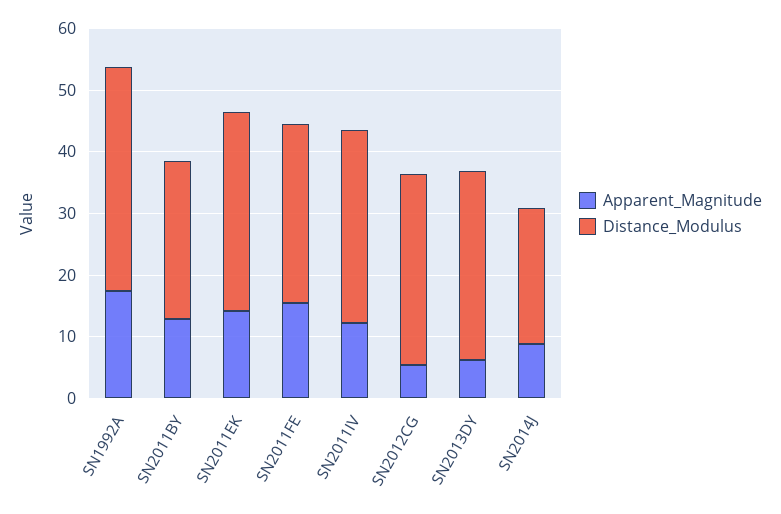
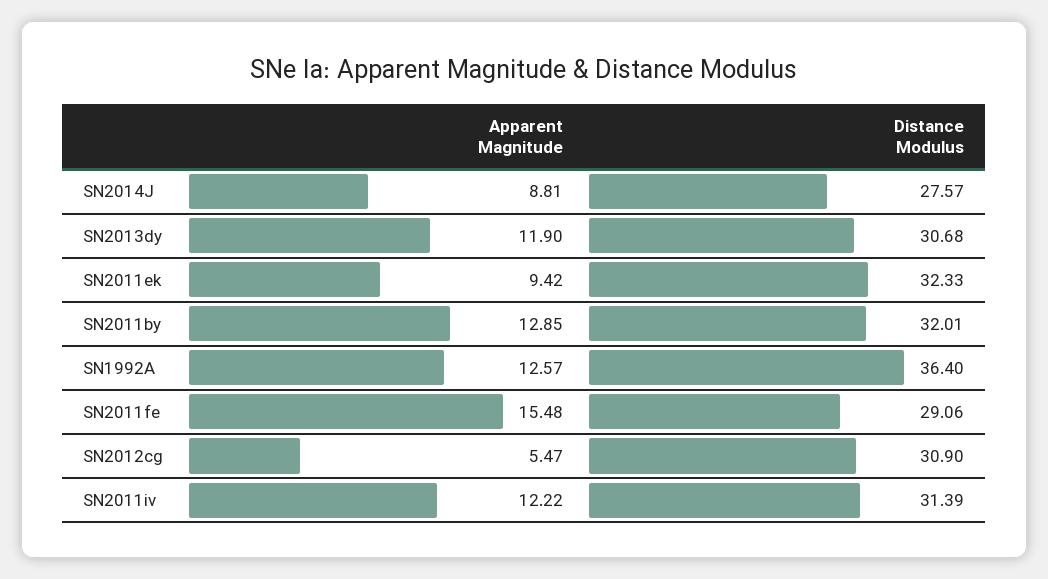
Apparent_Magnitude, SN1992A: 18 -> 12.57
Distance_Modulus, SN2011BY: 26 -> 32.01
Apparent_Magnitude, SN2011EK: 14 -> 9.42
Apparent_Magnitude, SN2013DY: 6 -> 11.9
Distance_Modulus, SN2014J: 22 -> 27.57

